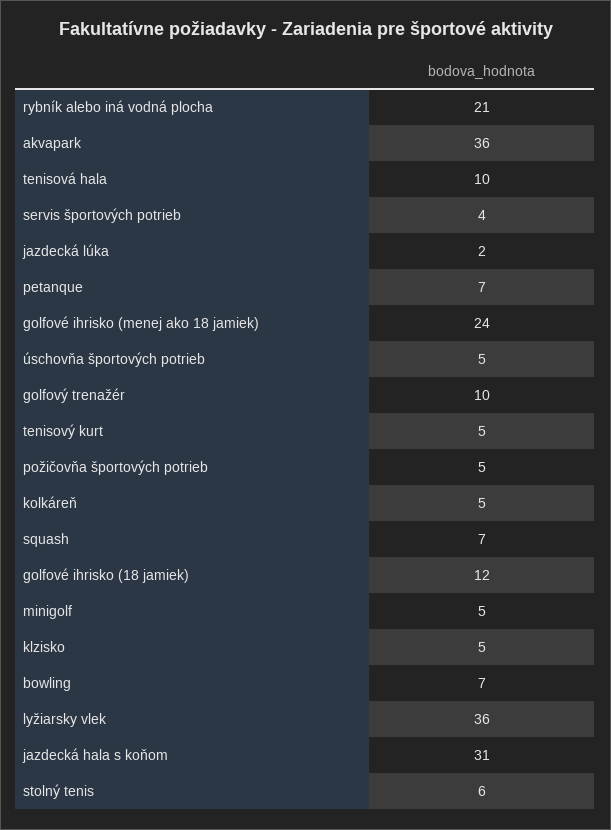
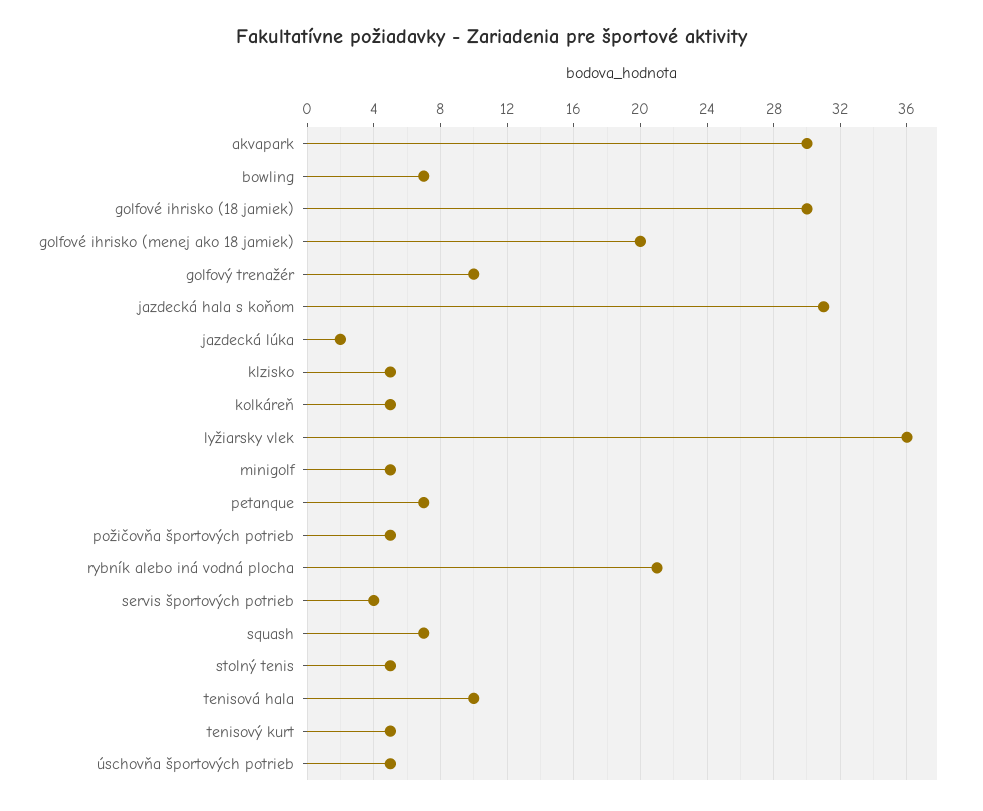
akvapark: 36 -> 30
golfové ihrisko (menej ako 18 jamiek): 24 -> 20
golfové ihrisko (18 jamiek): 12 -> 30
stolný tenis: 6 -> 5

